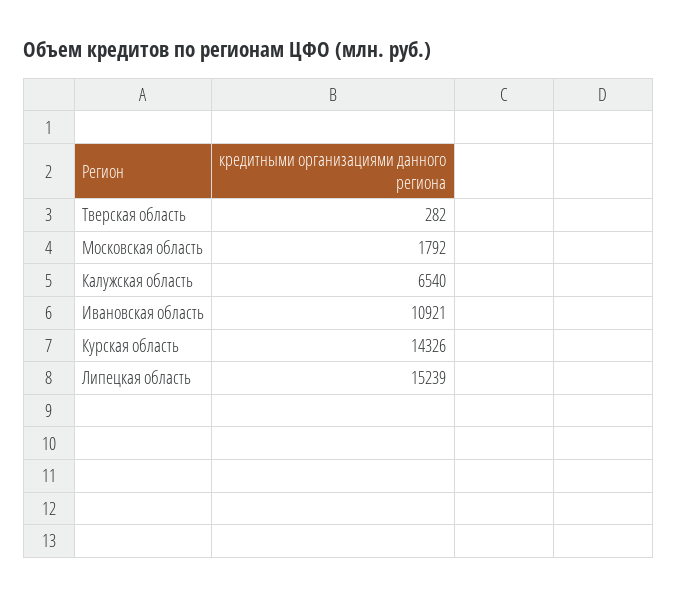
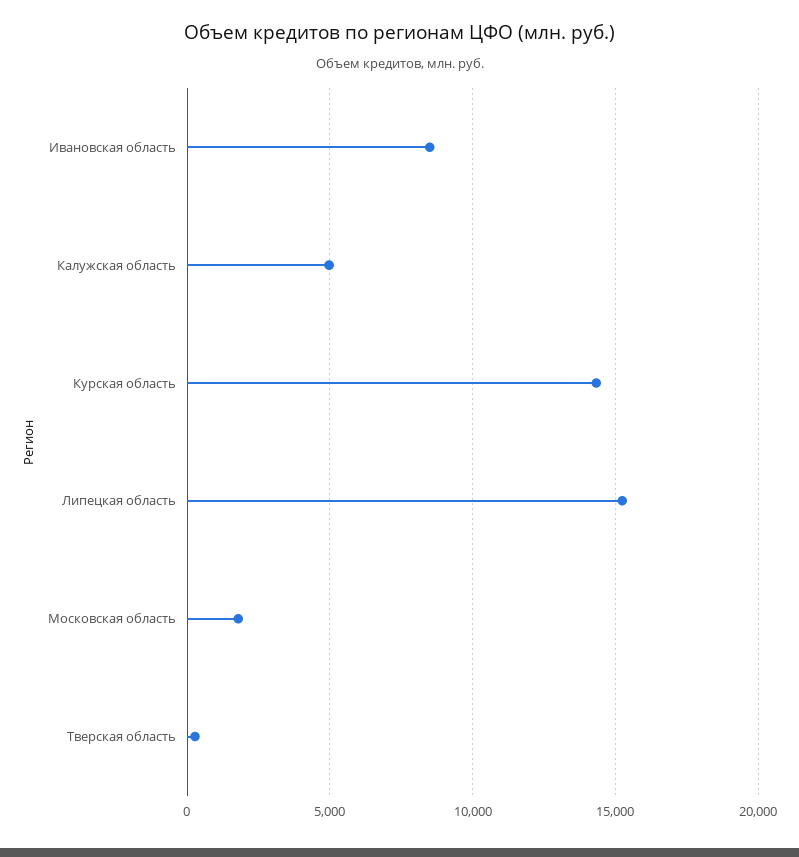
Калужская область: 6540 -> 5000
Ивановская область: 10921 -> 8500

